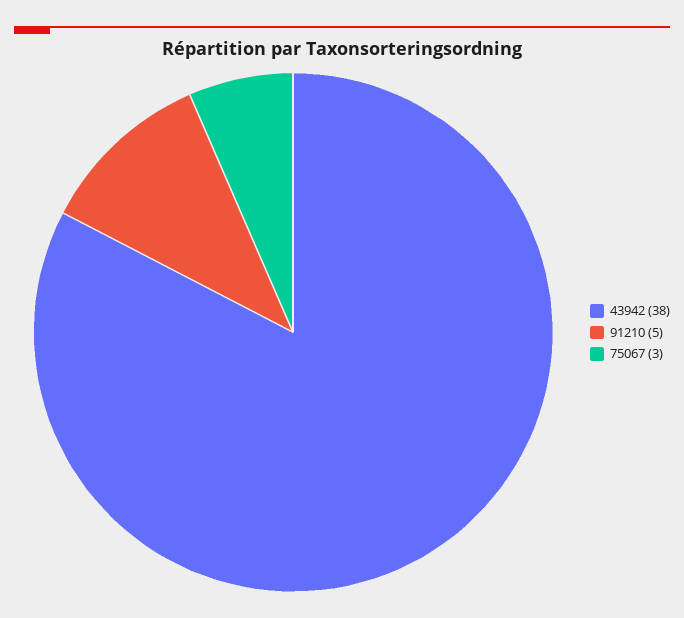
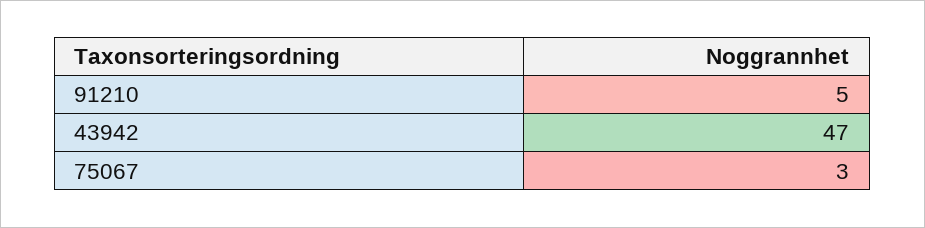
43942: 38 -> 47

